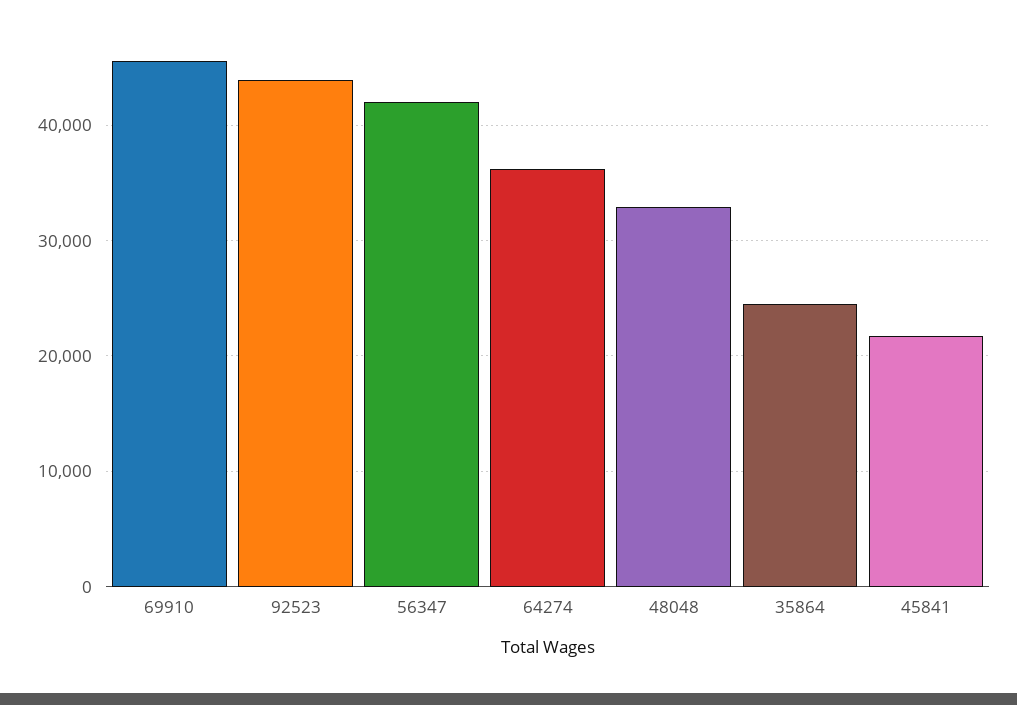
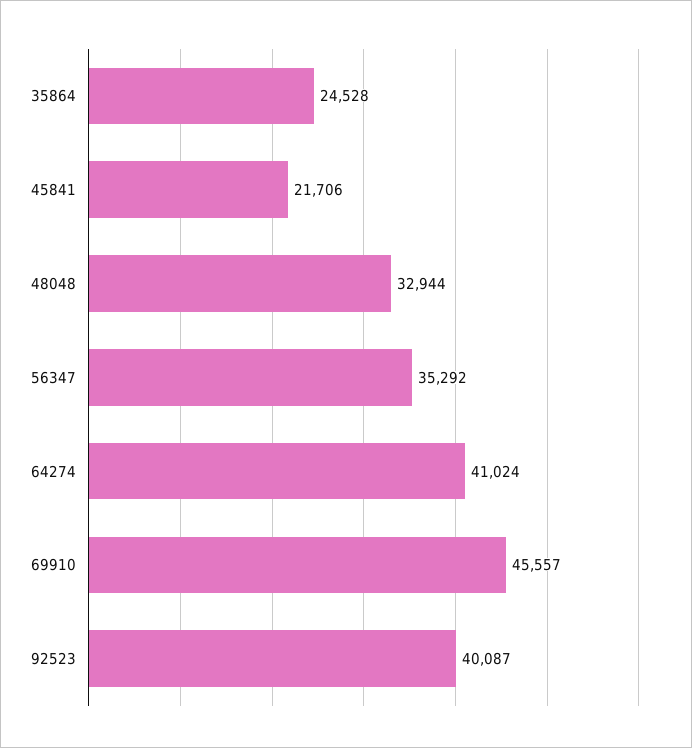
92523: 44000 -> 40087
56347: 42000 -> 35292
64274: 36000 -> 41024

